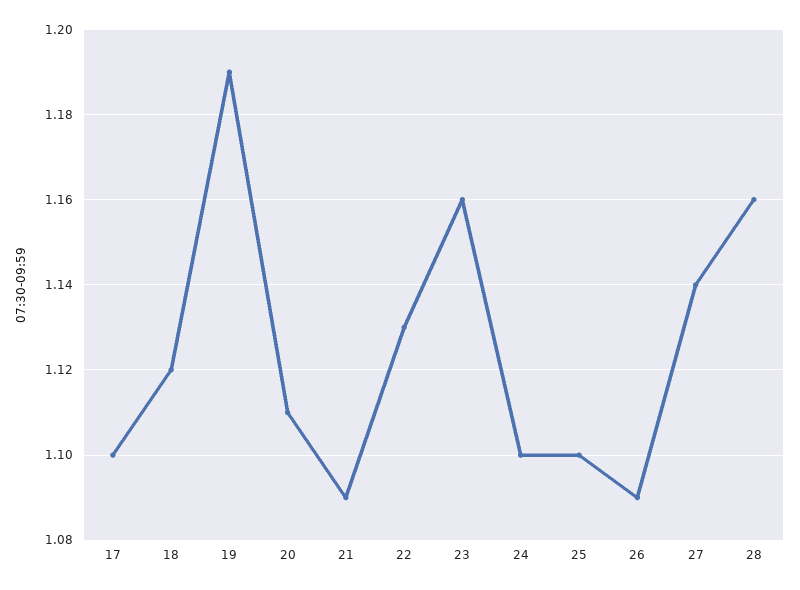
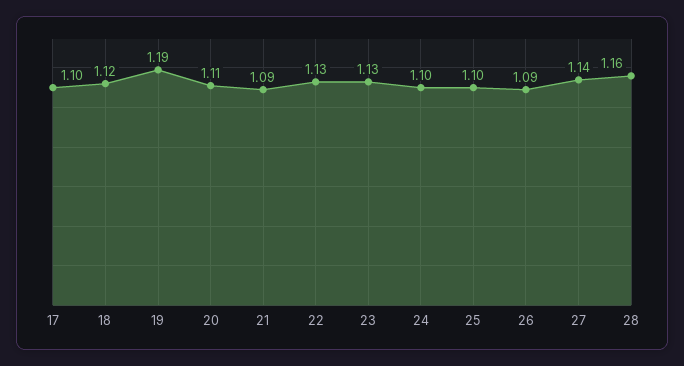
23: 1.16 -> 1.13

